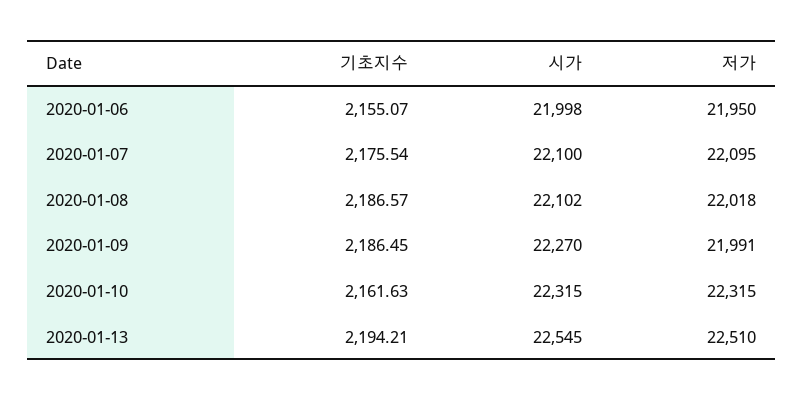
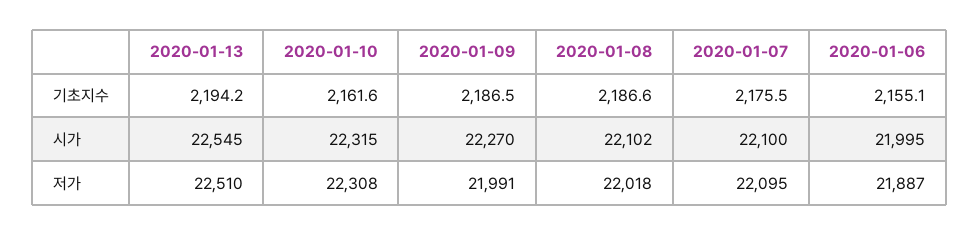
시가, 2020-01-06: 21998 -> 21995
저가, 2020-01-06: 21950 -> 21887
저가, 2020-01-10: 22315 -> 22308

